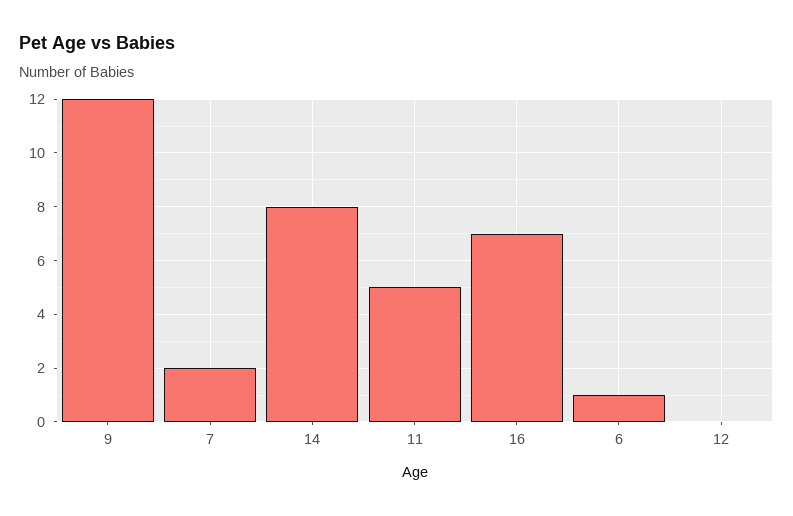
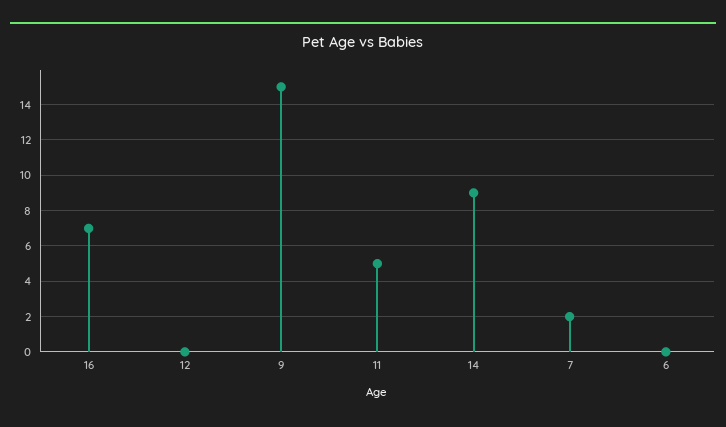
9: 12 -> 15
14: 8 -> 9
6: 1 -> 0

